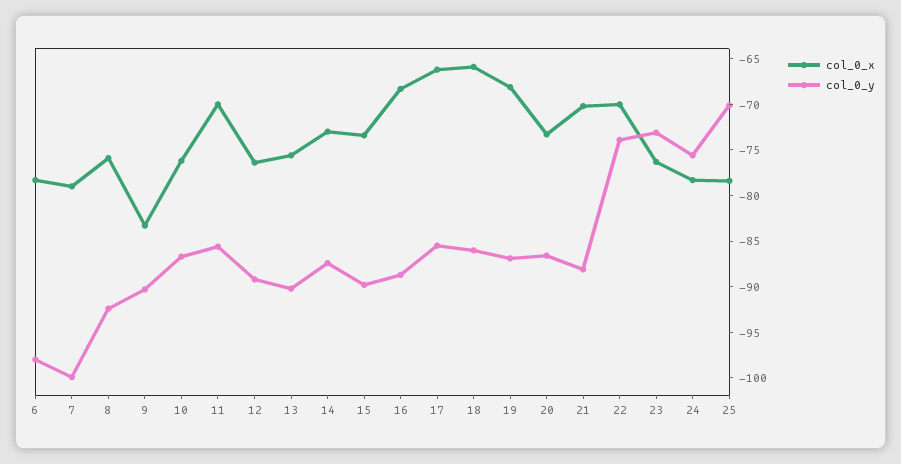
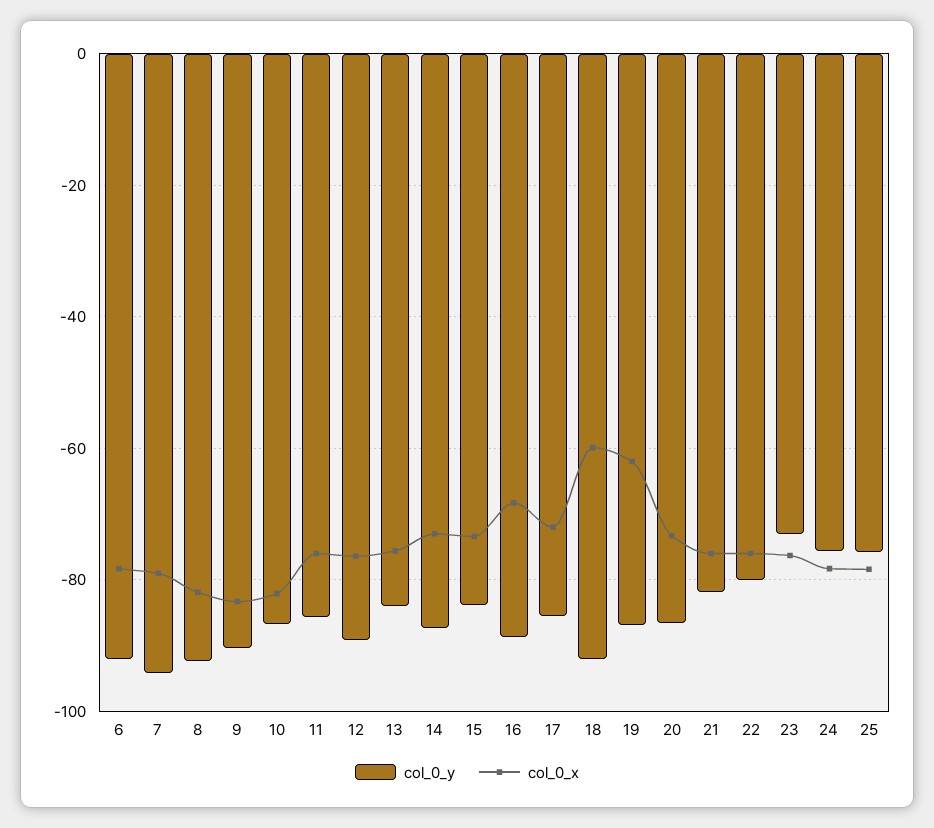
col_0_y, 6: -98 -> -92
col_0_y, 7: -100 -> -94
col_0_x, 8: -76 -> -82
col_0_x, 10: -76 -> -82
col_0_x, 11: -70 -> -76
col_0_y, 13: -90 -> -84
col_0_y, 15: -90 -> -84
col_0_x, 17: -66 -> -72
col_0_x, 18: -66 -> -60
col_0_y, 18: -86 -> -92
col_0_x, 19: -68 -> -62
col_0_x, 21: -70 -> -76
col_0_y, 21: -88 -> -82
col_0_x, 22: -70 -> -76
col_0_y, 22: -74 -> -80
col_0_y, 25: -70 -> -76

